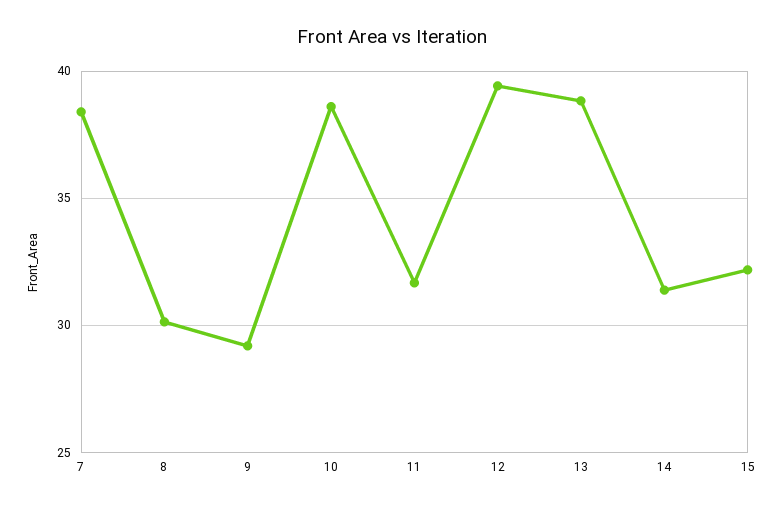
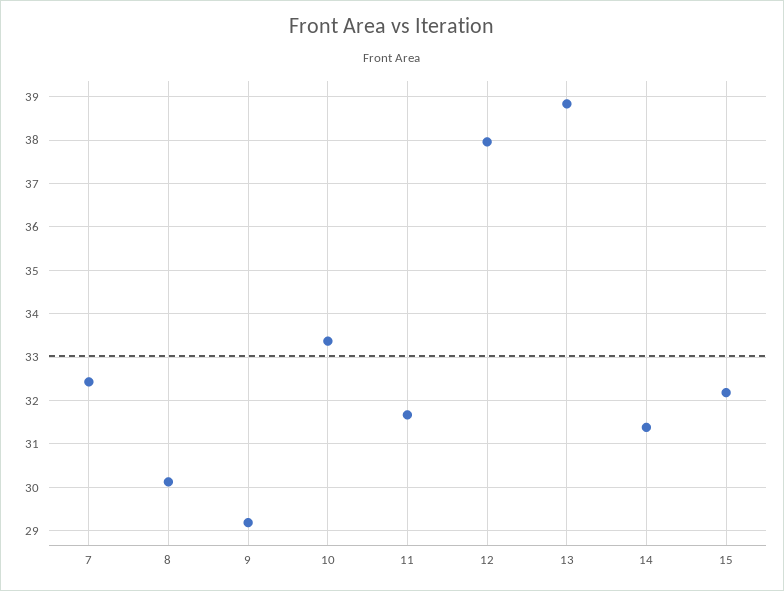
7: 38.5 -> 32.4
10: 38.5 -> 33.4
12: 39.5 -> 38

